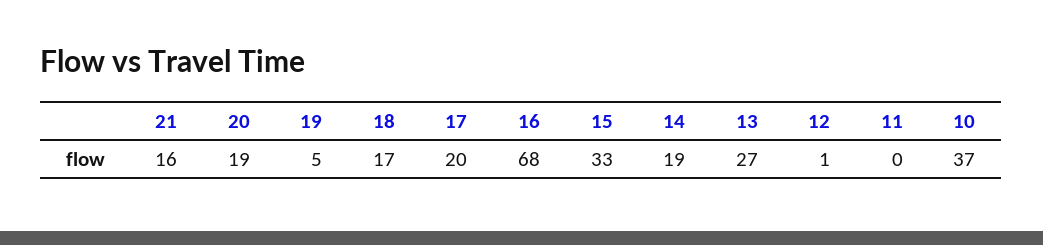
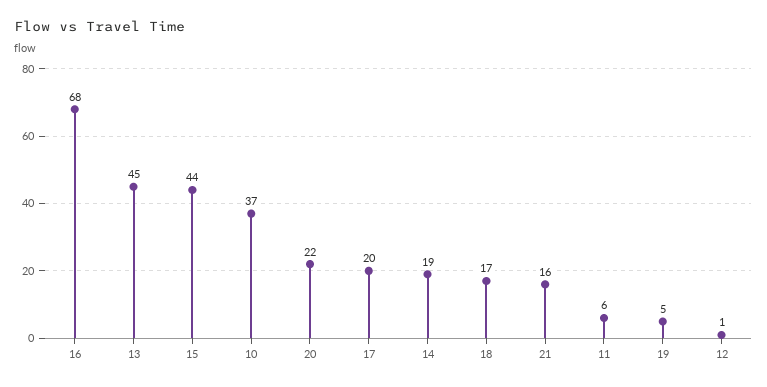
20: 19 -> 22
15: 33 -> 44
13: 27 -> 45
11: 0 -> 6

